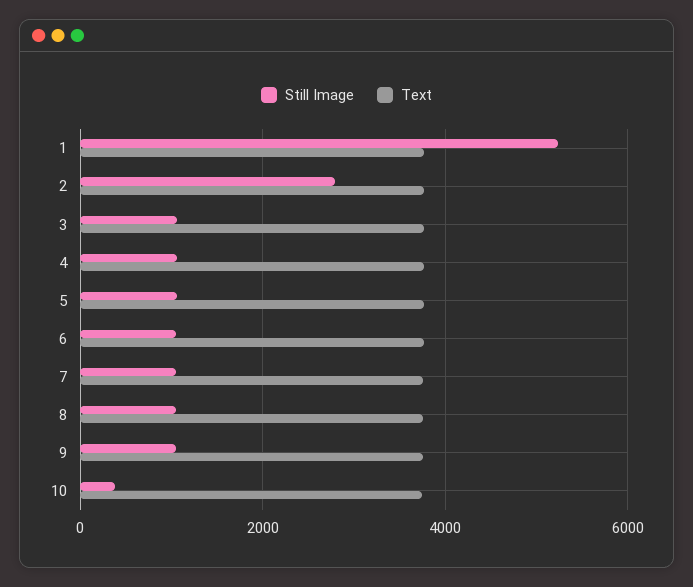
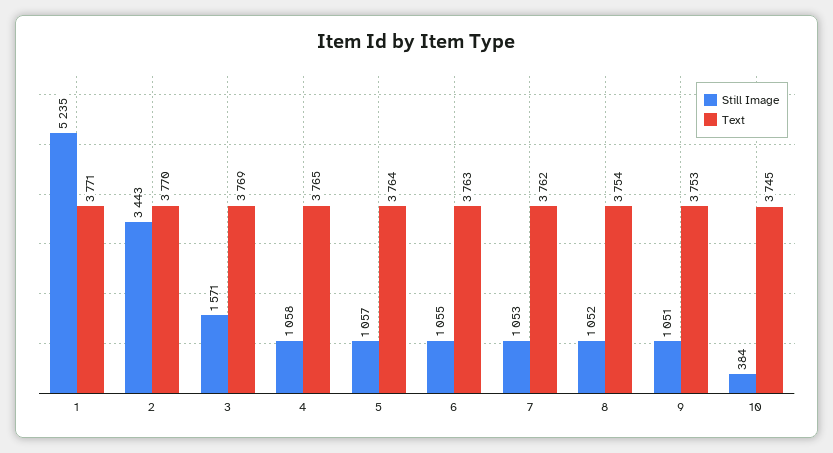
Still Image, 2: 2800 -> 3443
Still Image, 3: 1000 -> 1571

